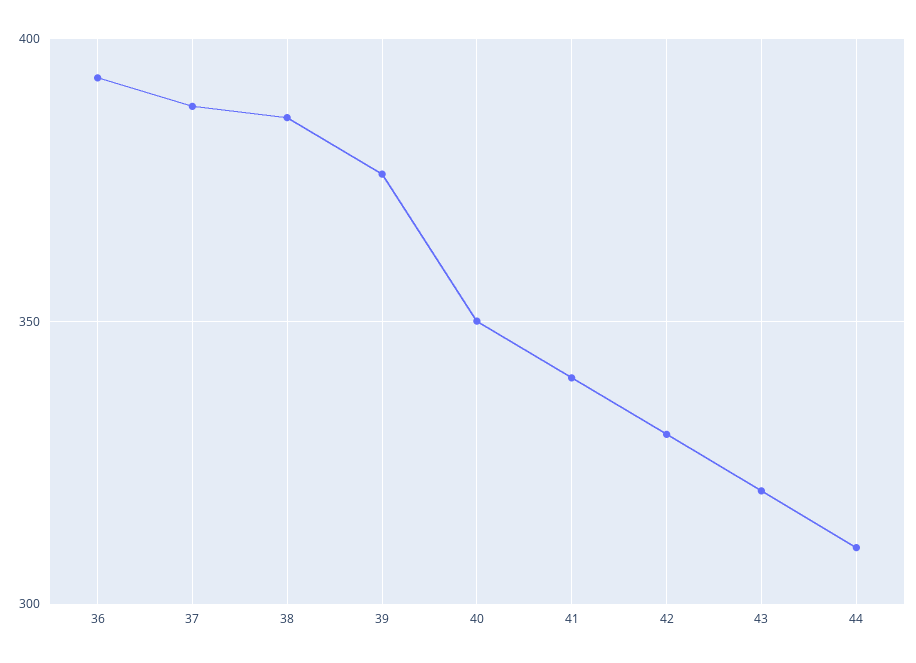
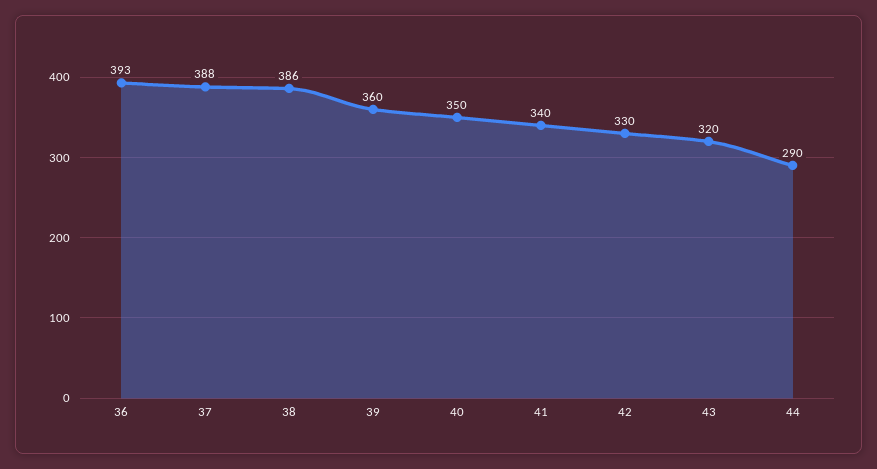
39: 375 -> 360
44: 310 -> 290

